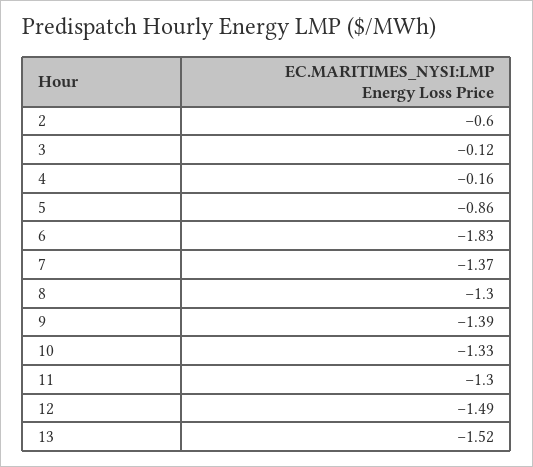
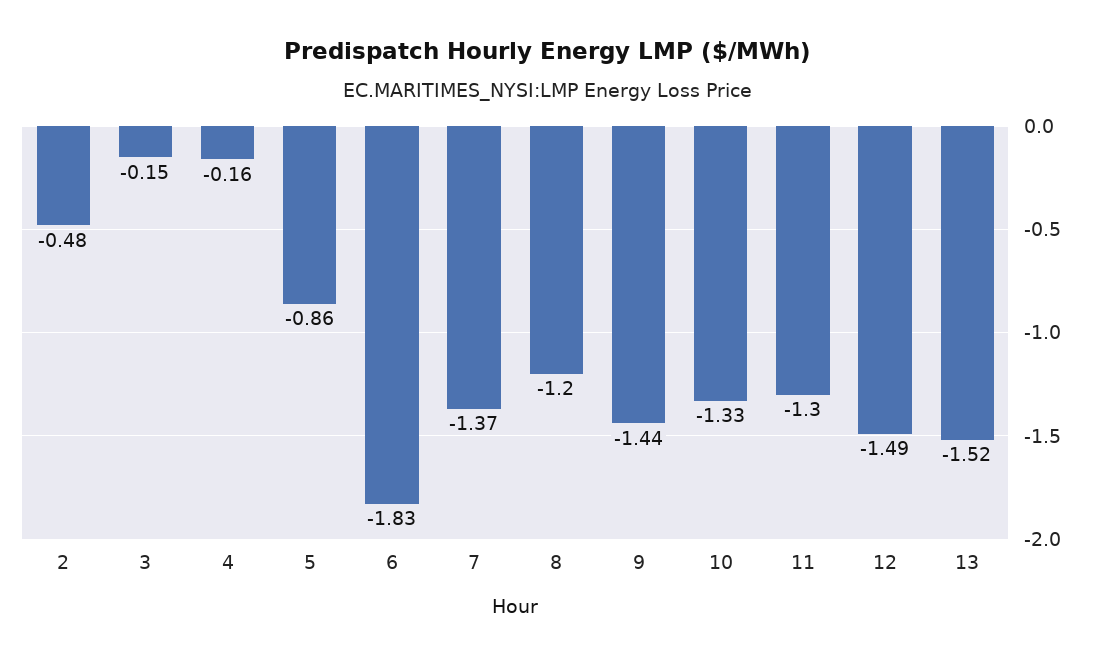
2: -0.6 -> -0.48
3: -0.12 -> -0.15
8: -1.3 -> -1.2
9: -1.39 -> -1.44

